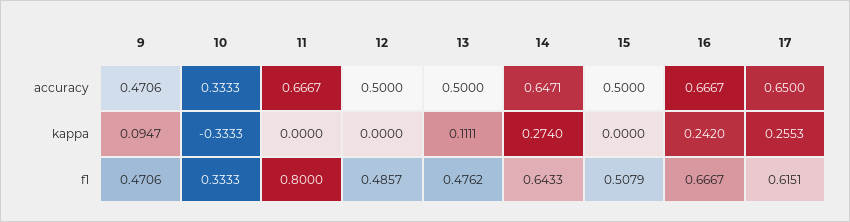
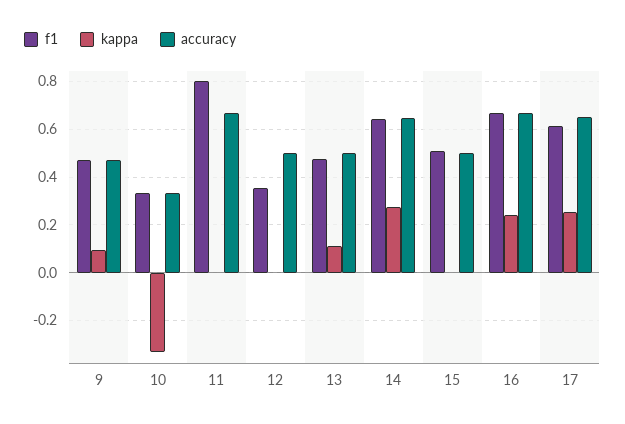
f1, 12: 0.4857 -> 0.35

